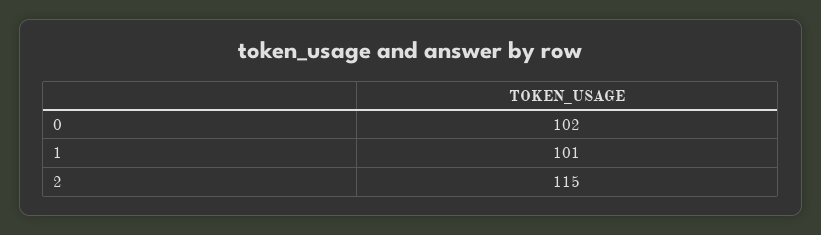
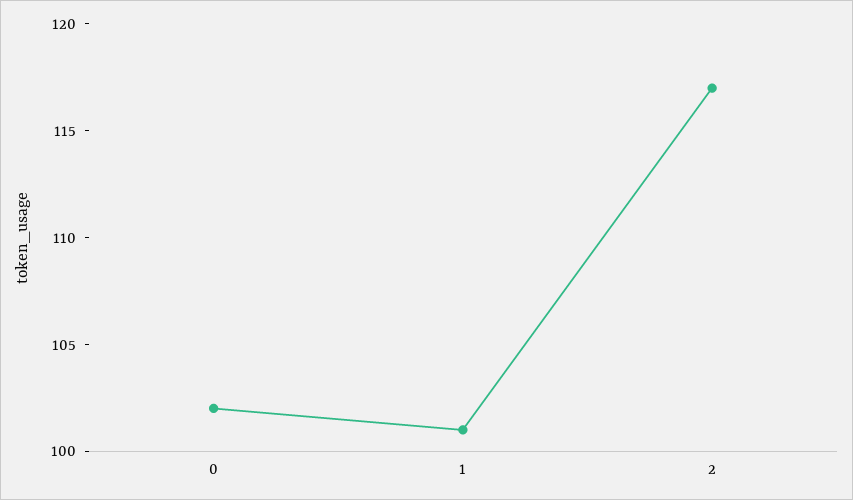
2: 115 -> 117

